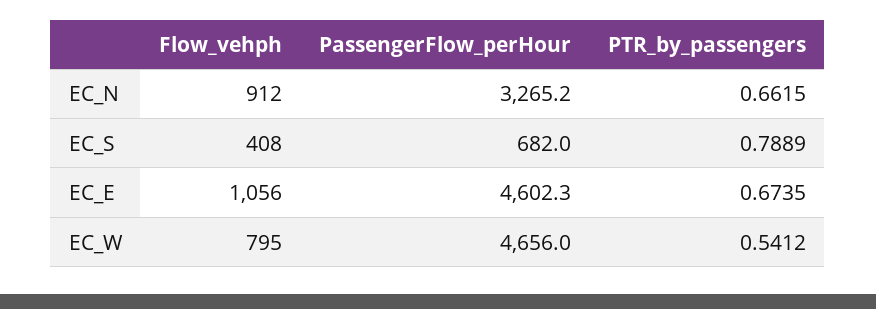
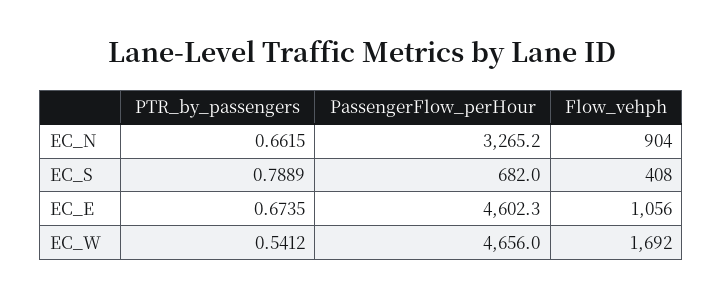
Flow_vehph, EC_N: 912 -> 904
Flow_vehph, EC_W: 795 -> 1692

